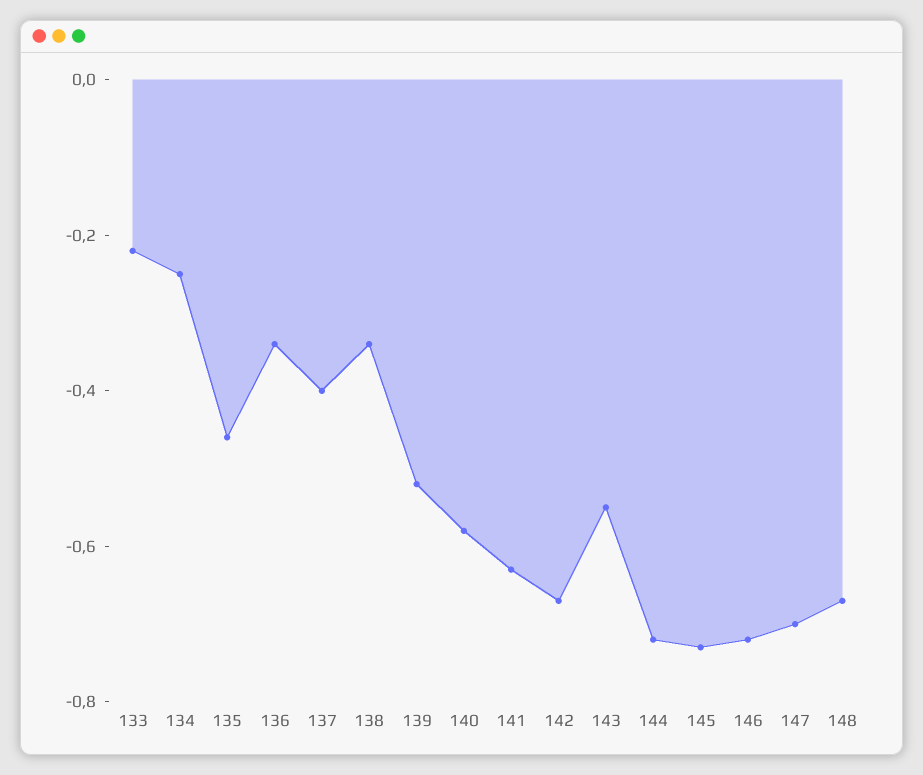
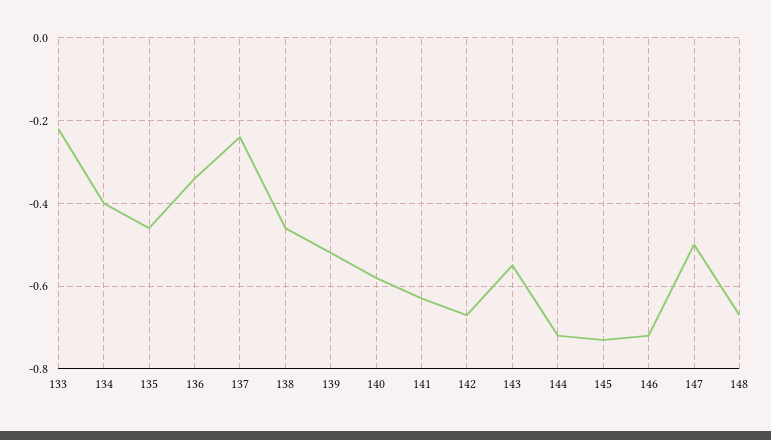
134: -0.25 -> -0.4
137: -0.4 -> -0.25
138: -0.35 -> -0.45
147: -0.7 -> -0.5

